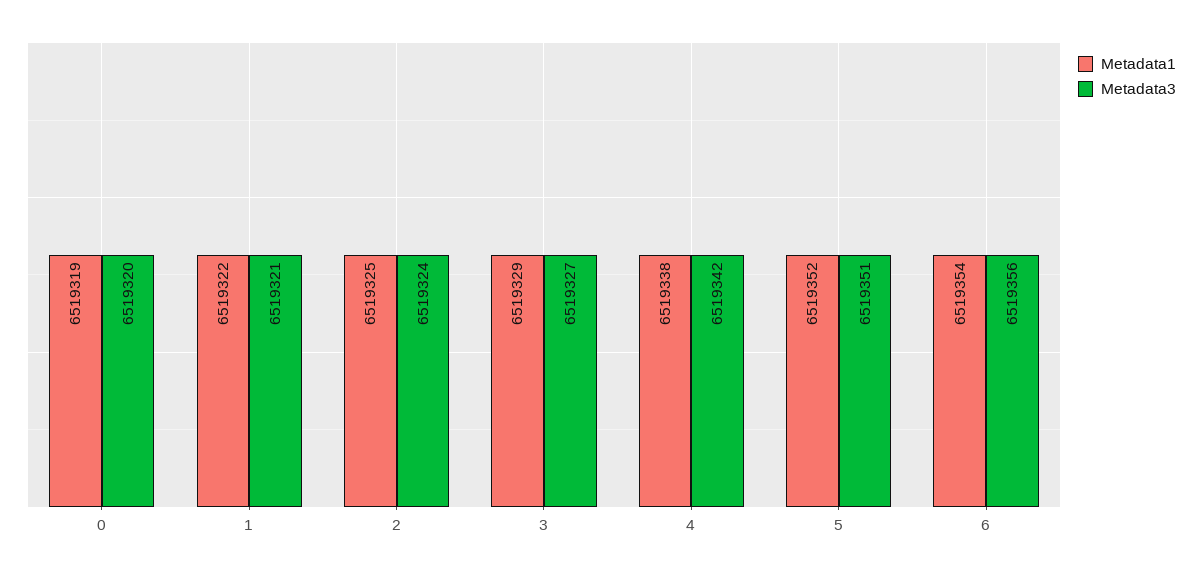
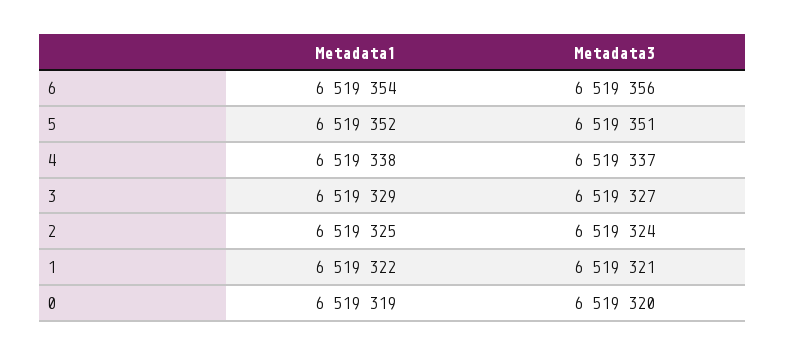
Metadata3, 4: 6519342 -> 6519337

